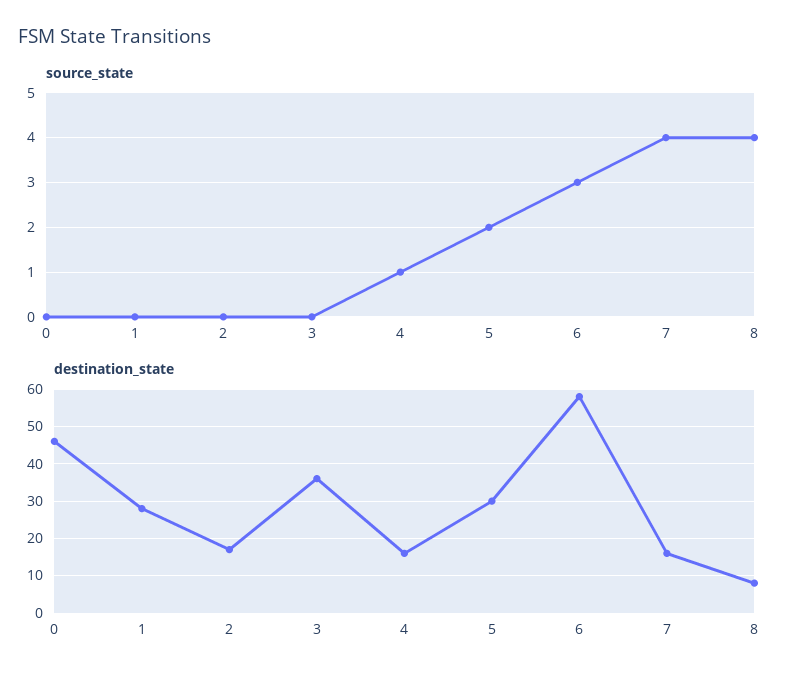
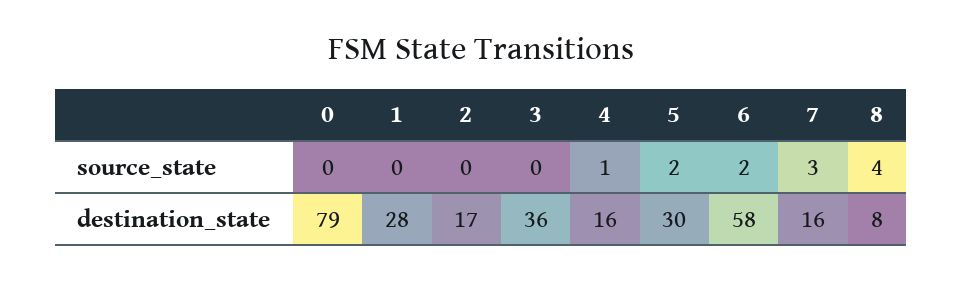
source_state, 6: 3 -> 2
source_state, 7: 4 -> 3
destination_state, 0: 45 -> 79

